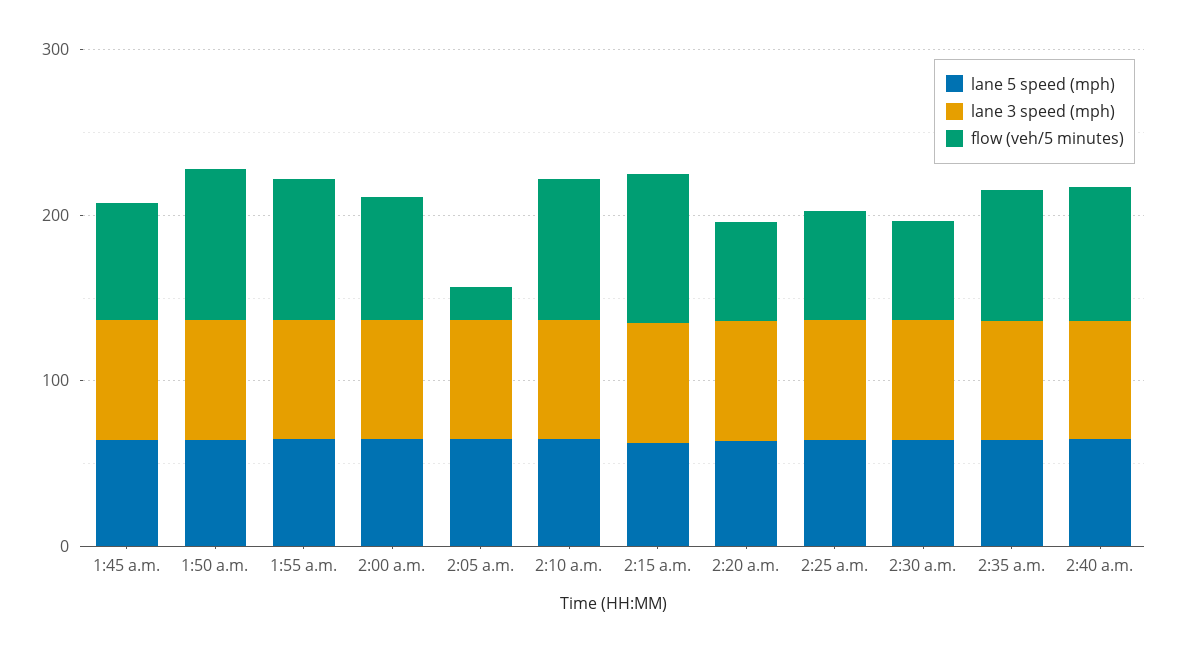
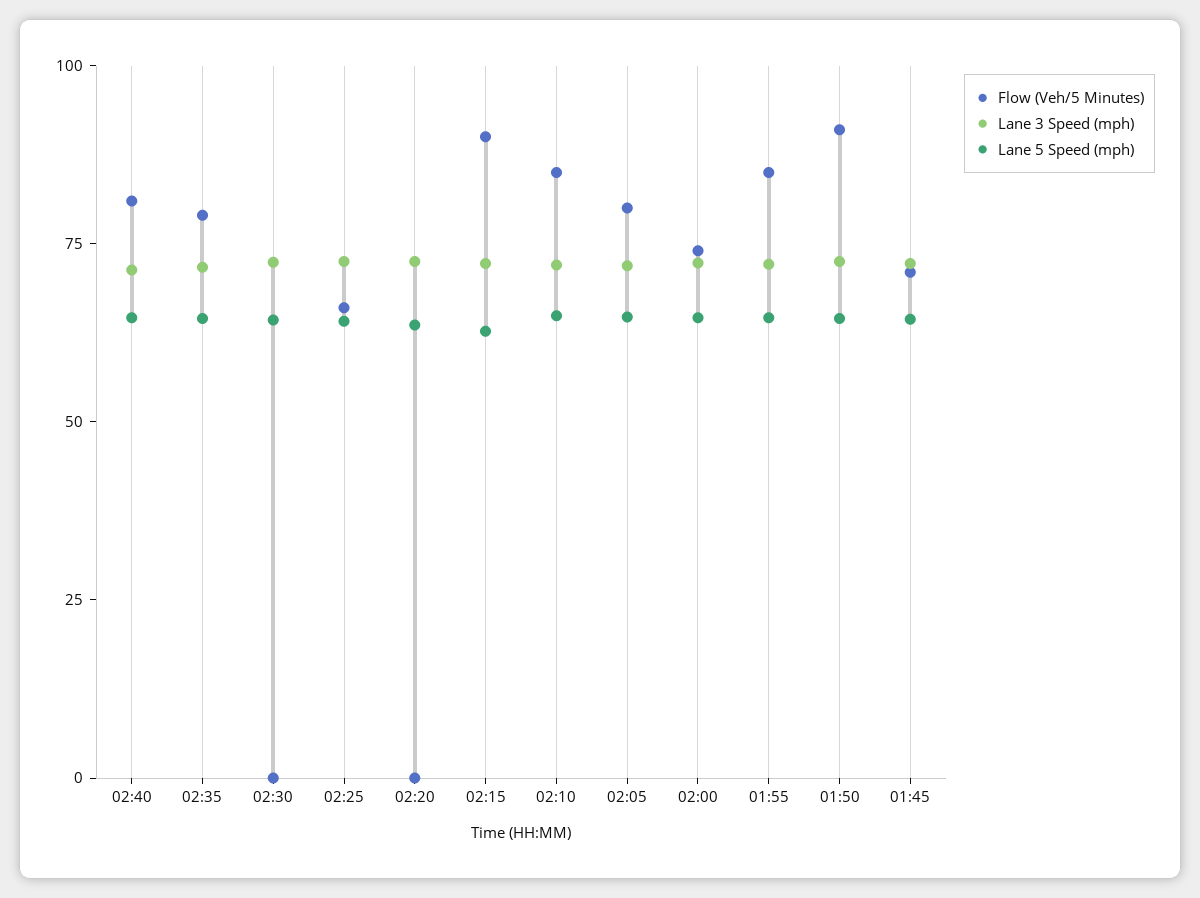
flow (veh/5 minutes), 2:05 a.m.: 20 -> 80
flow (veh/5 minutes), 2:20 a.m.: 60 -> 0
flow (veh/5 minutes), 2:30 a.m.: 60 -> 0

